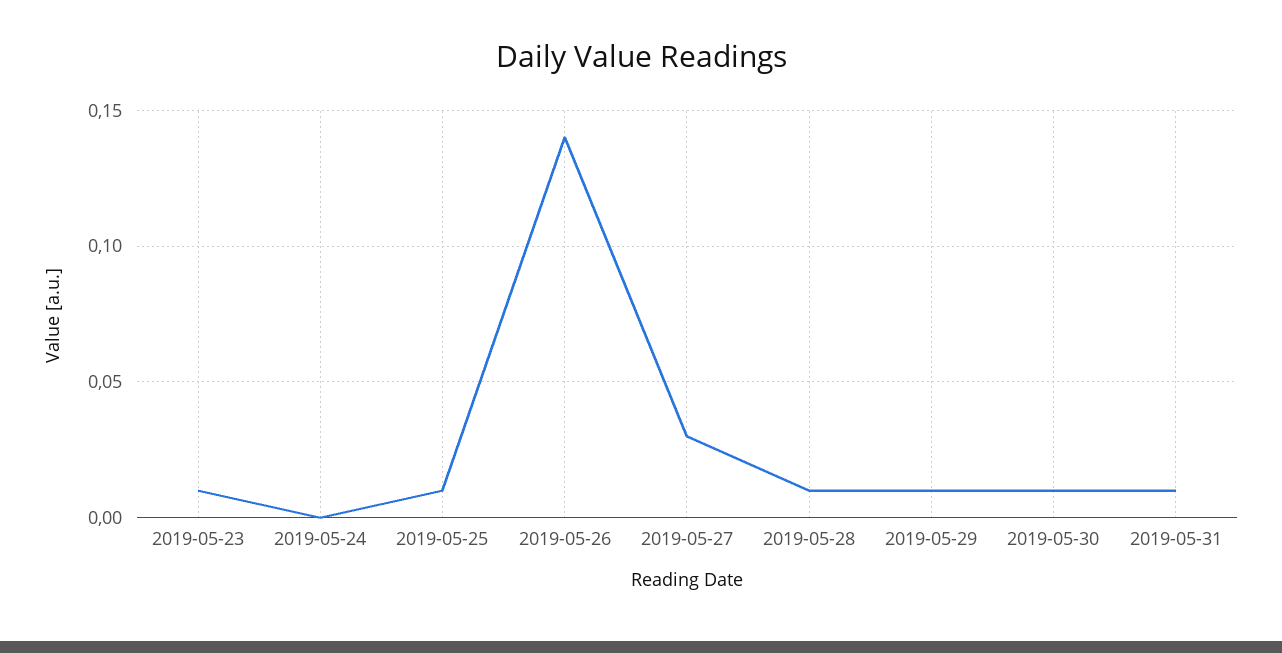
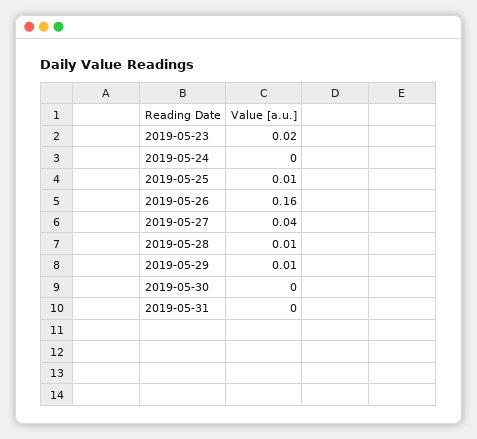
2019-05-23: 0.01 -> 0.02
2019-05-26: 0.14 -> 0.16
2019-05-27: 0.03 -> 0.04
2019-05-30: 0.01 -> 0
2019-05-31: 0.01 -> 0

